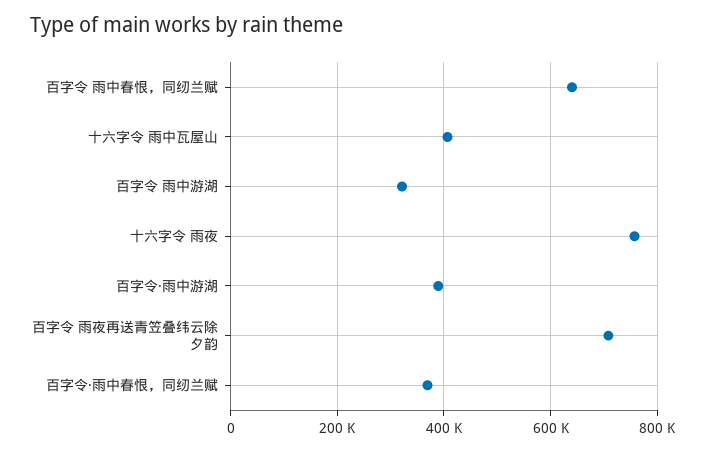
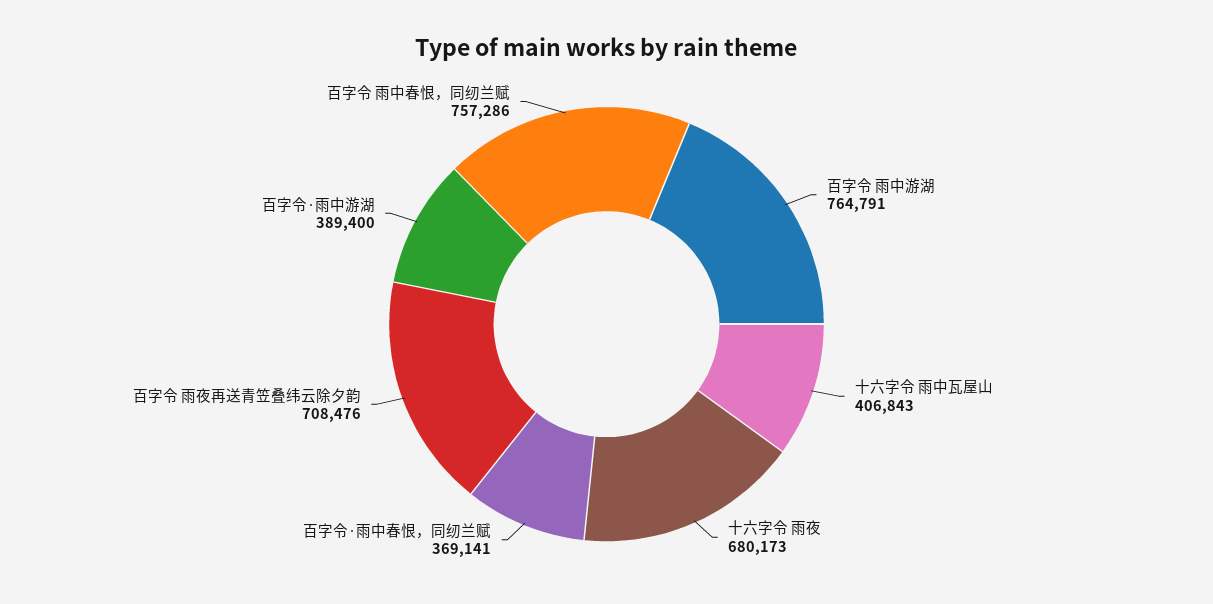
百字令 雨中春恨，同纫兰赋: 640000 -> 757286
百字令 雨中游湖: 320000 -> 764791
十六字令 雨夜: 760000 -> 680173

